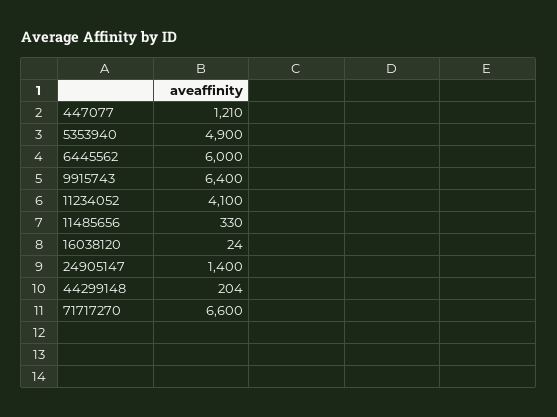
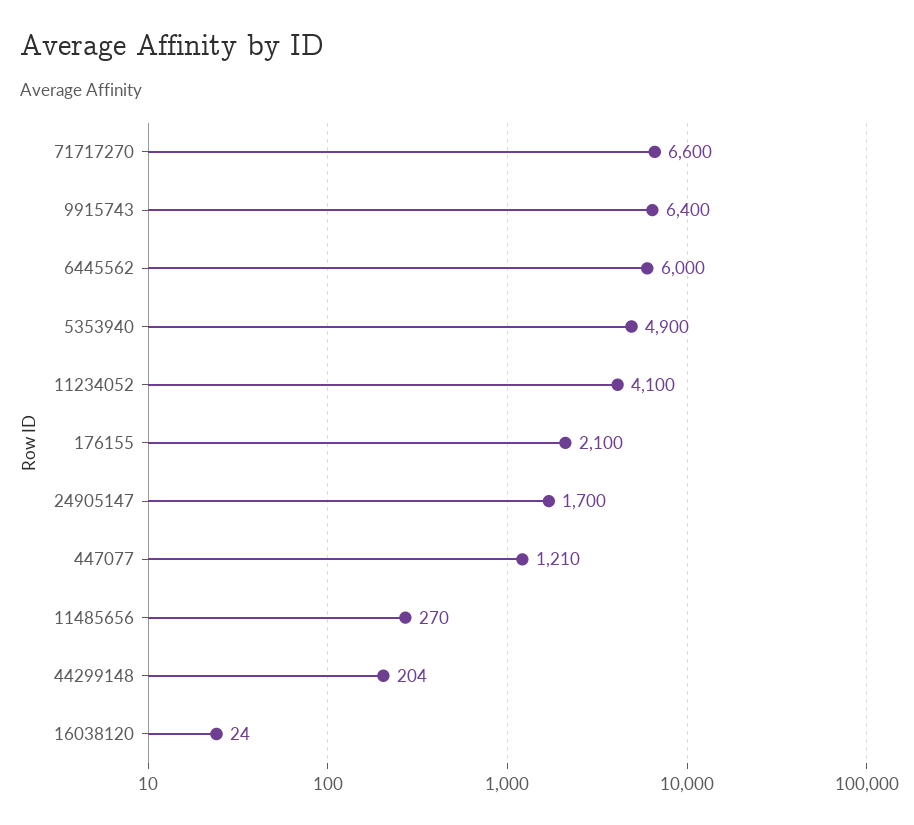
11485656: 330 -> 270
24905147: 1400 -> 1700
176155: none -> 2100

